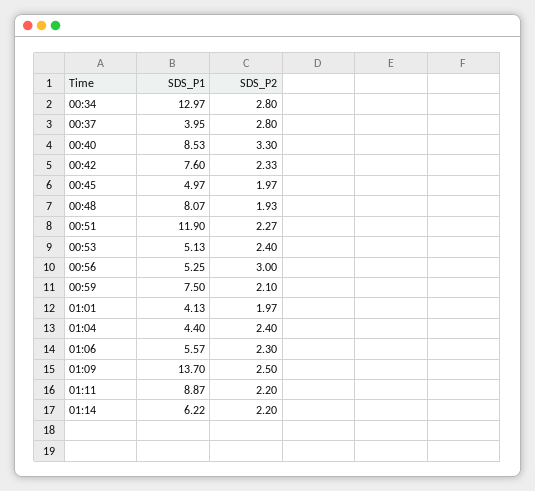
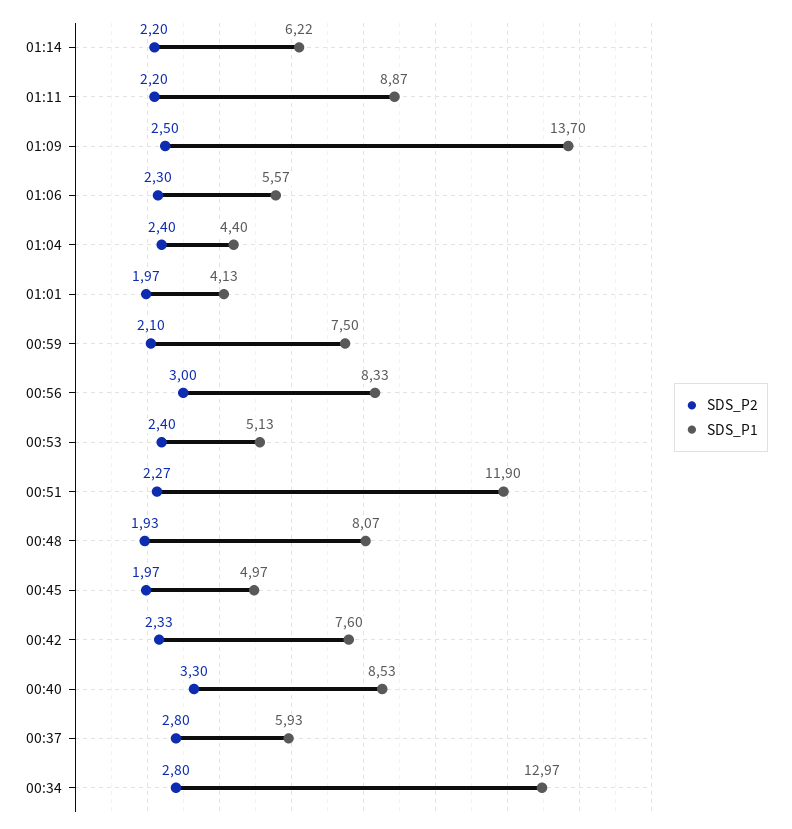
SDS_P1, 00:37: 3.95 -> 5.93
SDS_P1, 00:56: 5.25 -> 8.33

